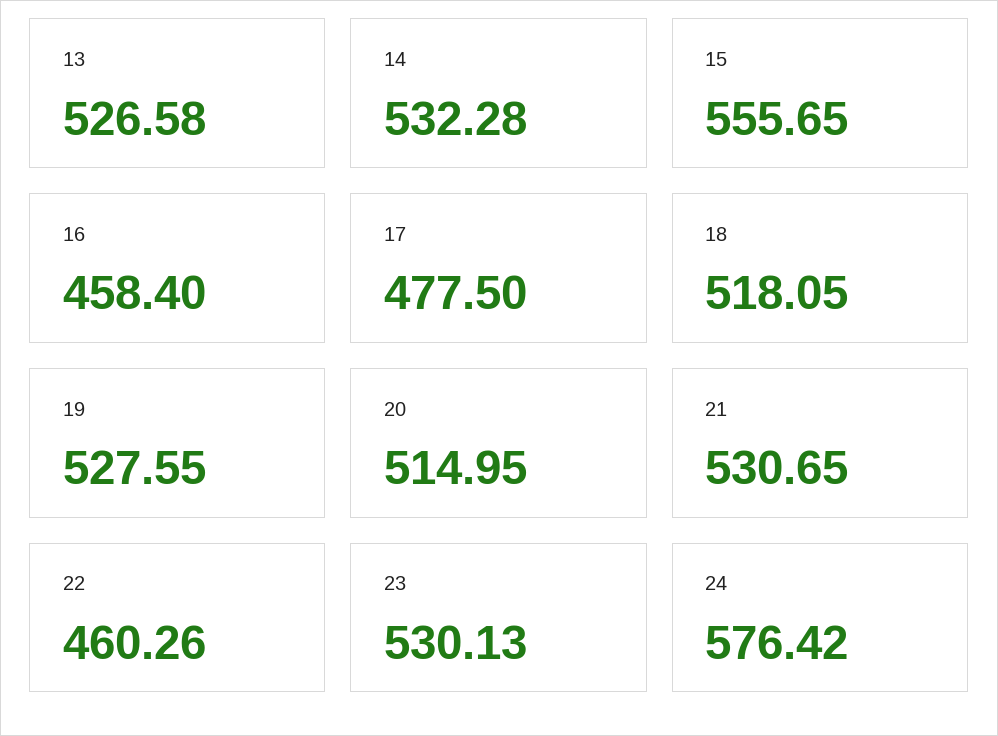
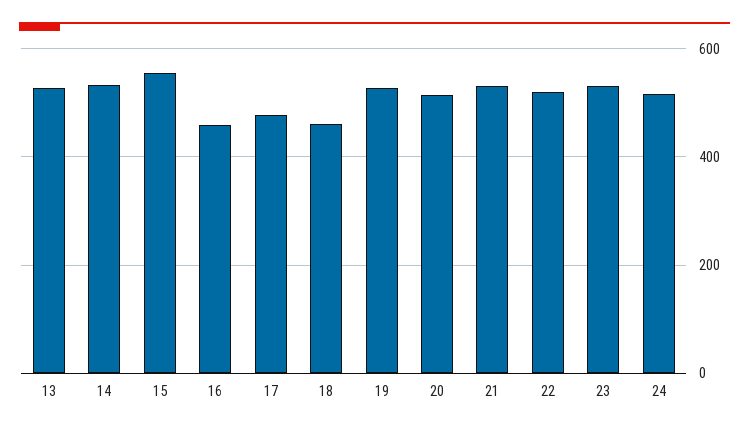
18: 518.05 -> 460
22: 460.26 -> 520
24: 576.42 -> 520

